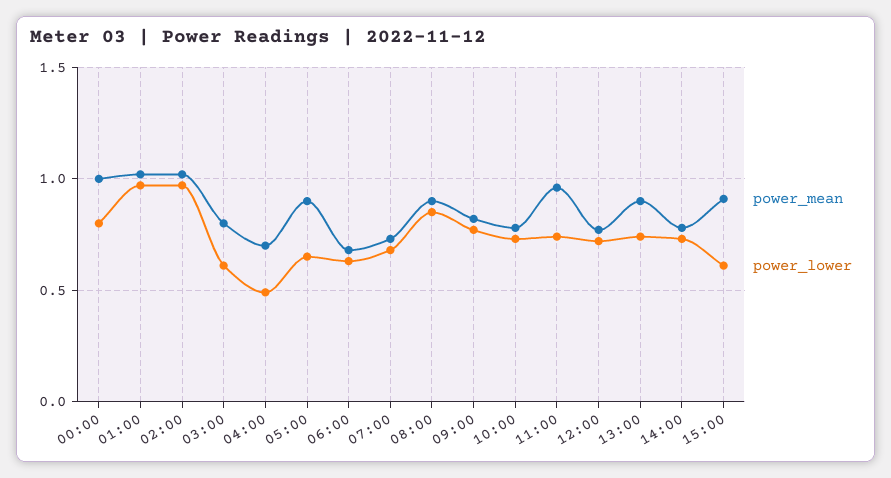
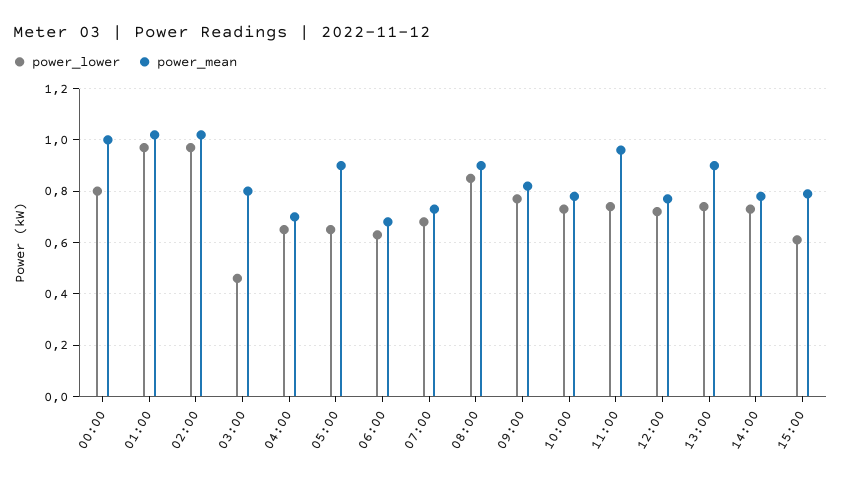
power_lower, 03:00: 0.6 -> 0.45
power_lower, 04:00: 0.5 -> 0.65
power_mean, 15:00: 0.9 -> 0.8

